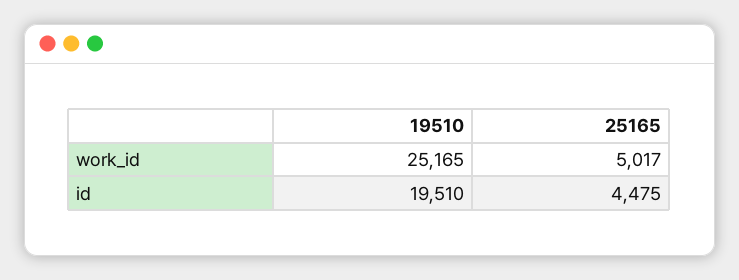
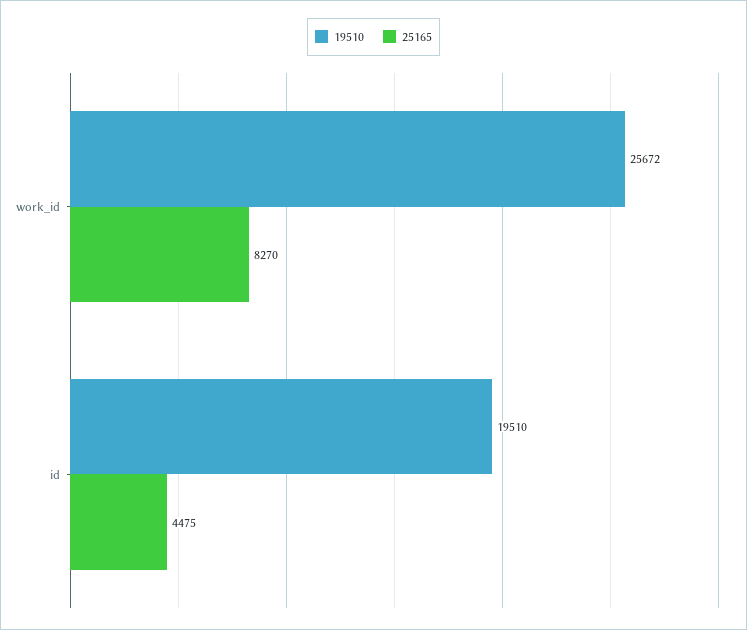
19510, work_id: 25165 -> 25672
25165, work_id: 5017 -> 8270

